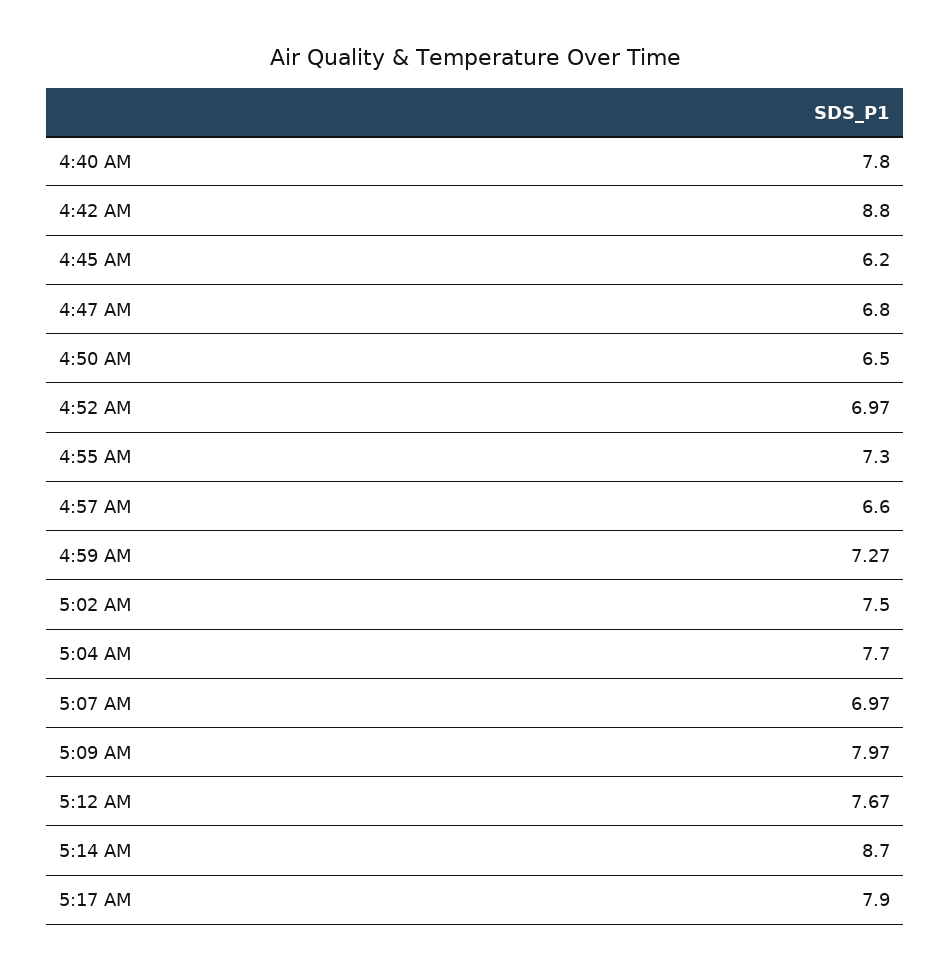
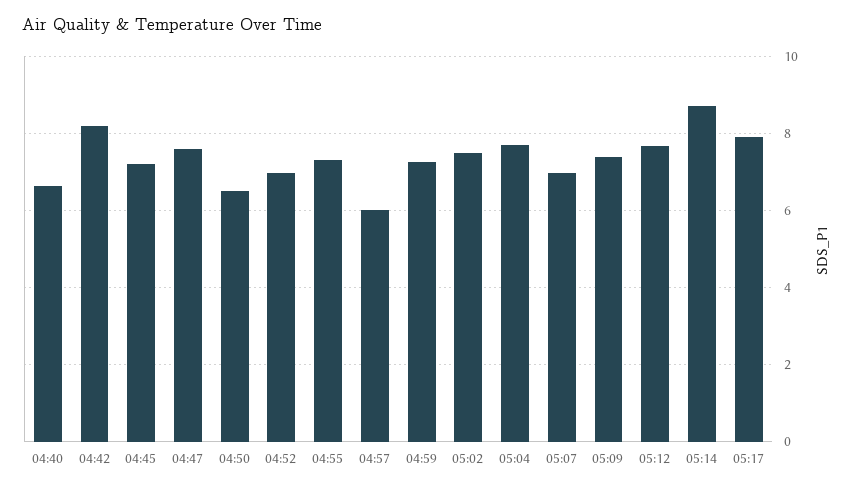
4:40 AM: 7.8 -> 6.6
4:42 AM: 8.8 -> 8.2
4:45 AM: 6.2 -> 7.2
4:47 AM: 6.8 -> 7.6
4:57 AM: 6.6 -> 6
5:09 AM: 7.97 -> 7.4

